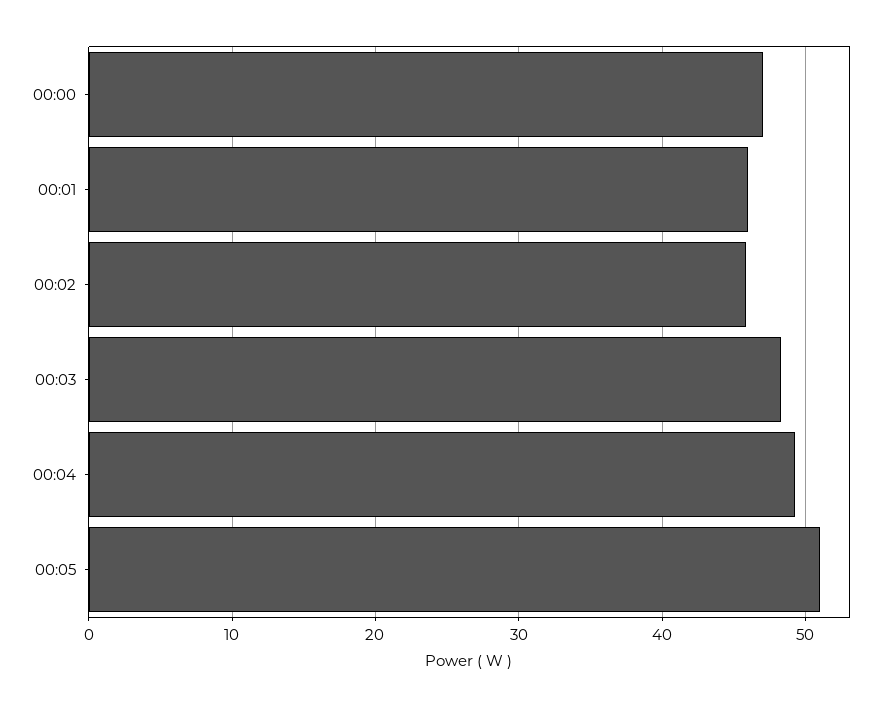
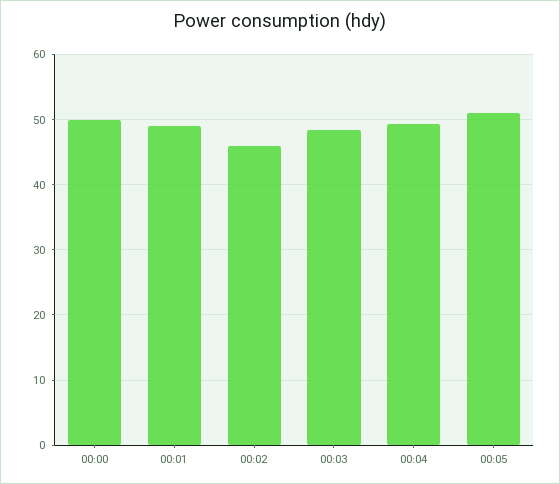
00:00: 47 -> 50
00:01: 46 -> 49

